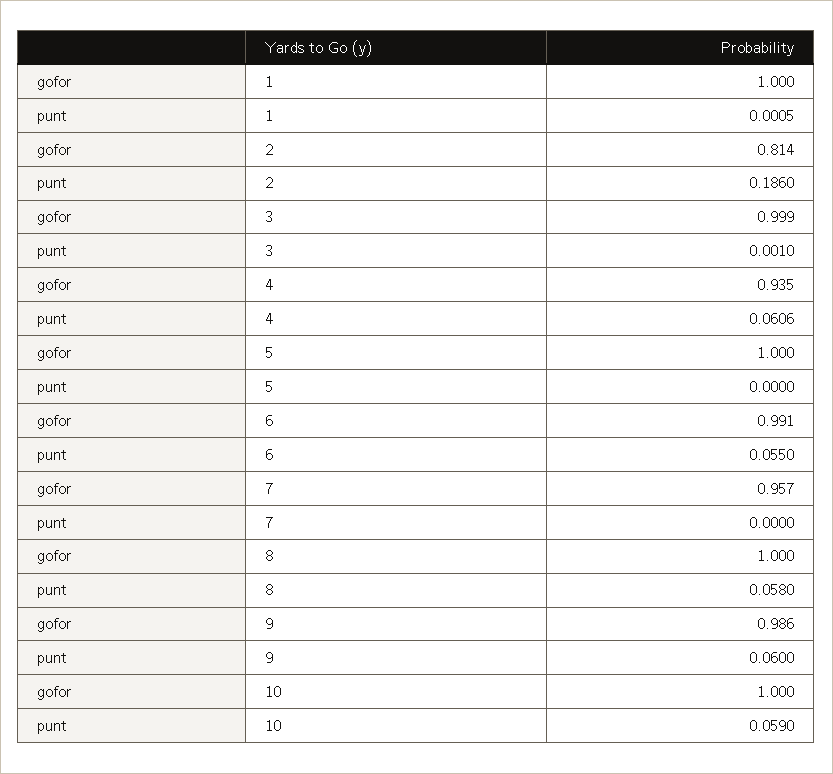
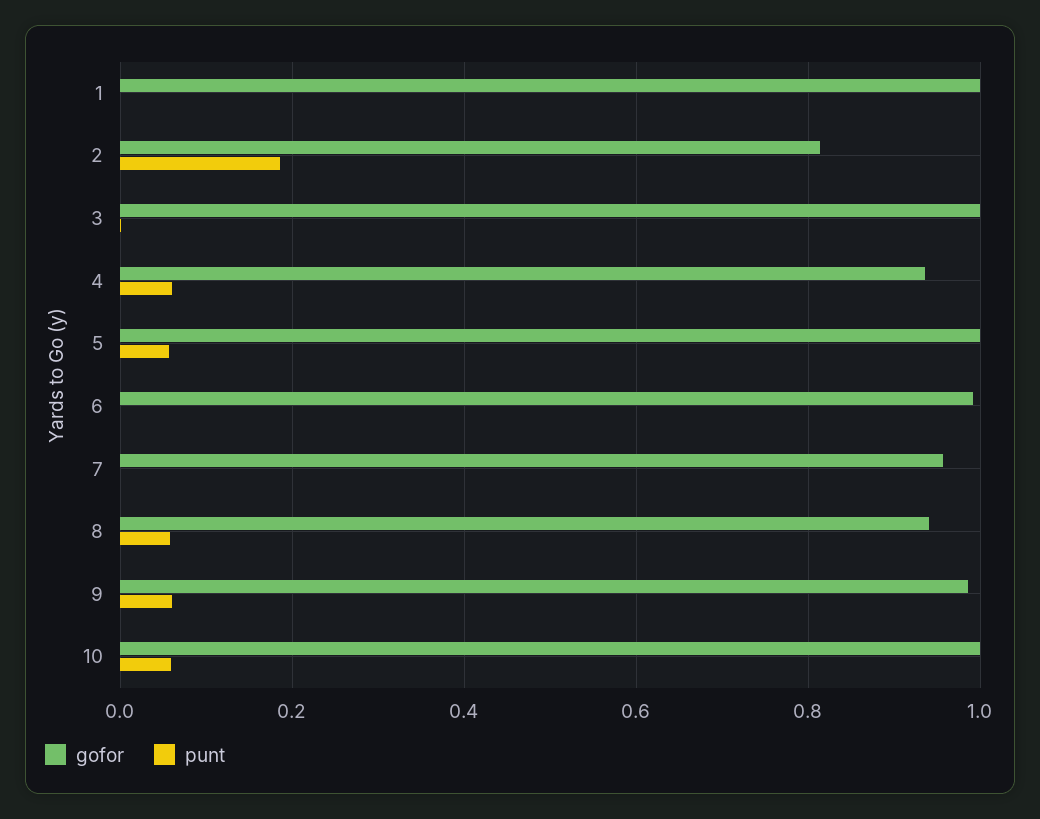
punt, 5: 0 -> 0.06
punt, 6: 0.055 -> 0
gofor, 8: 1 -> 0.94

